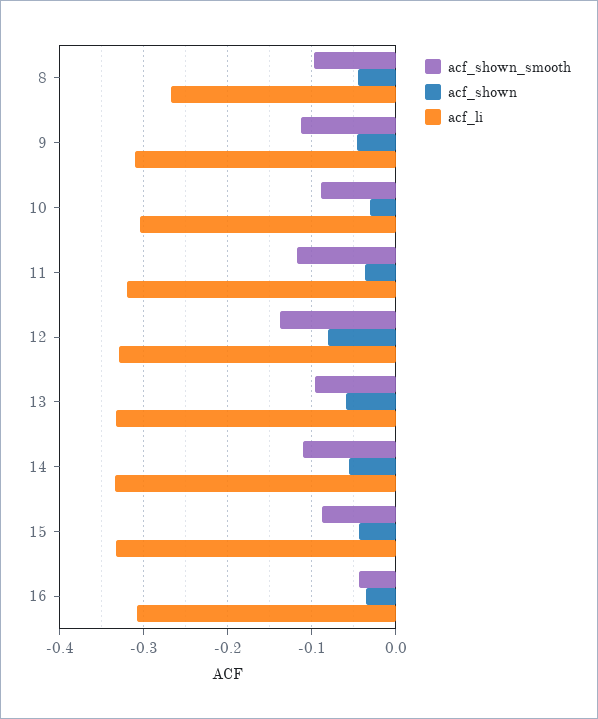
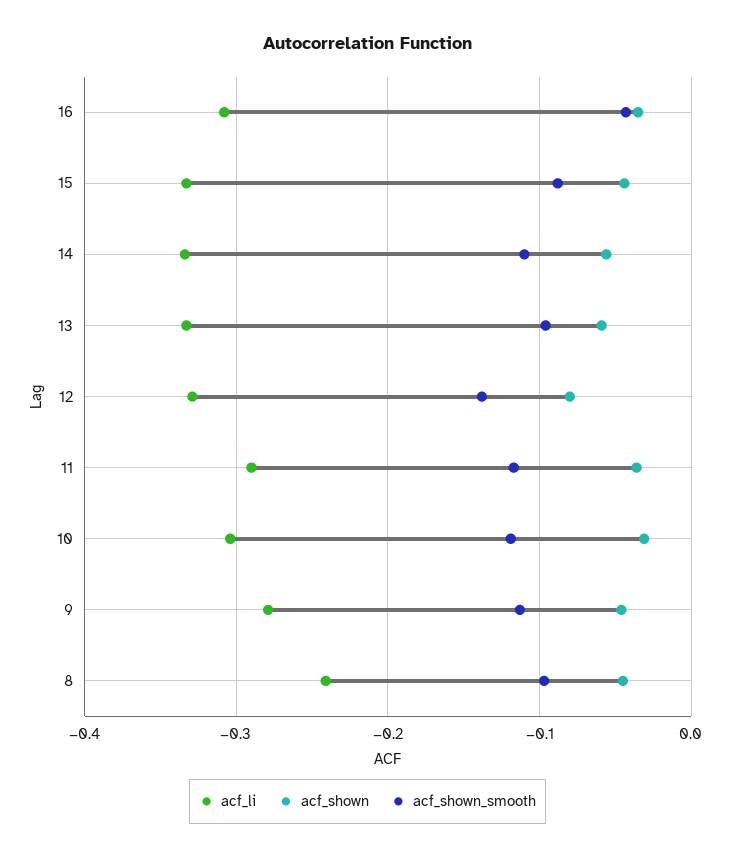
acf_li, 8: -0.27 -> -0.24
acf_li, 9: -0.31 -> -0.28
acf_shown_smooth, 10: -0.09 -> -0.12
acf_li, 11: -0.32 -> -0.29

